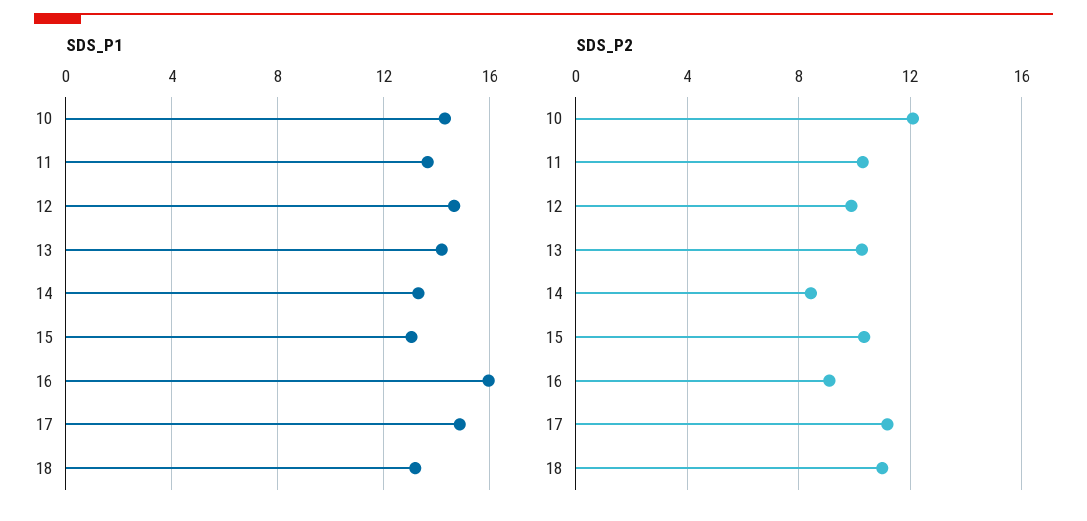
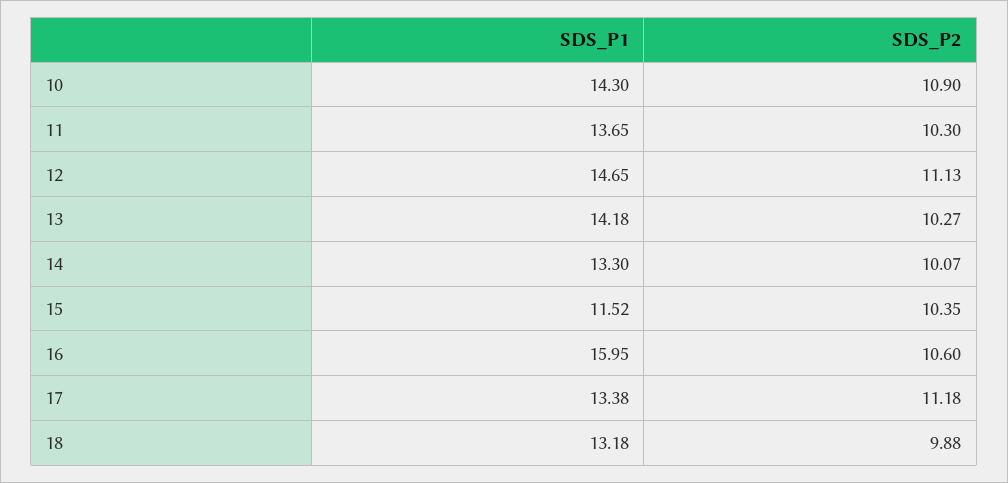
SDS_P1, 15: 13 -> 11.52
SDS_P1, 17: 15 -> 13.38
SDS_P2, 10: 12 -> 10.9
SDS_P2, 12: 10 -> 11.13
SDS_P2, 14: 8.5 -> 10.07
SDS_P2, 16: 9 -> 10.6
SDS_P2, 18: 11 -> 9.88

